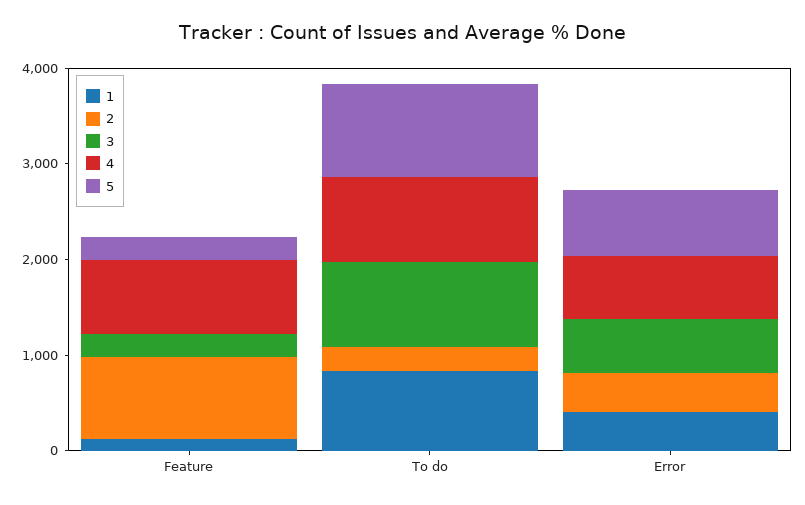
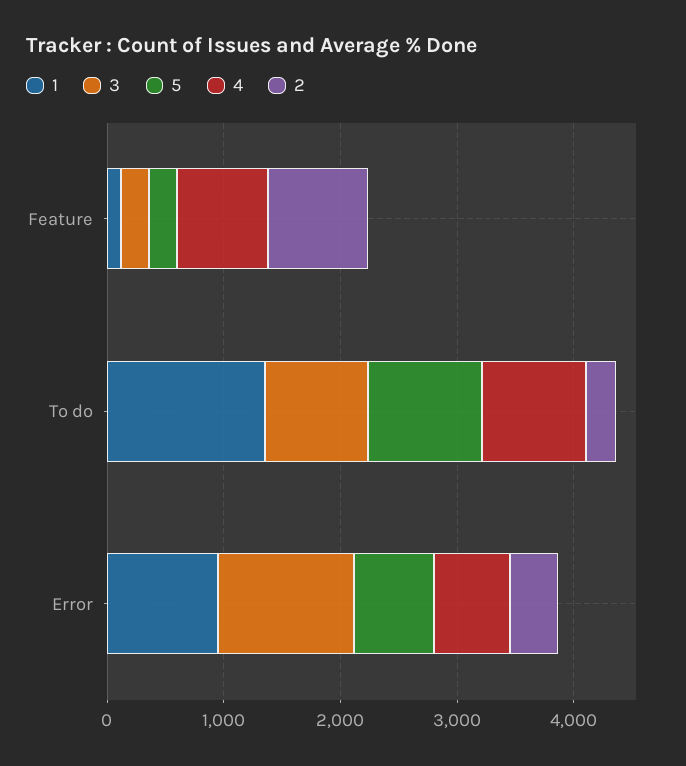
1, To do: 800 -> 1400
1, Error: 400 -> 1000
3, Error: 600 -> 1200

